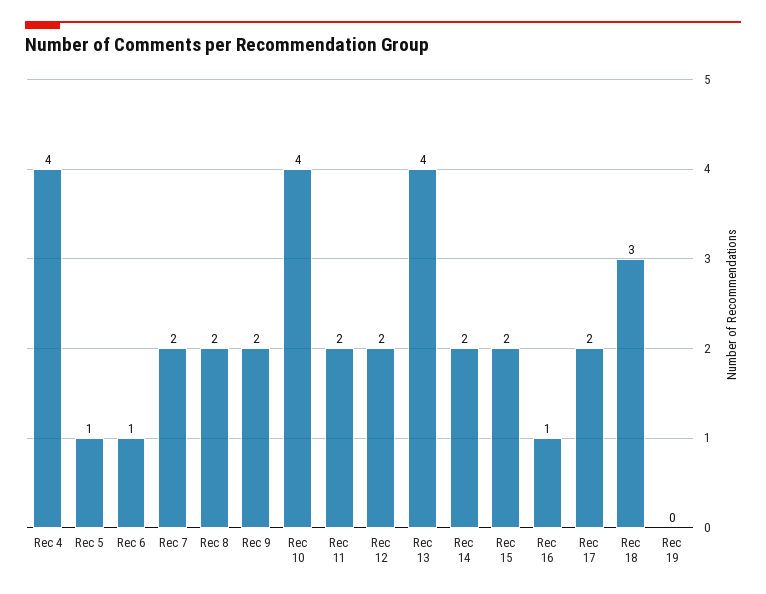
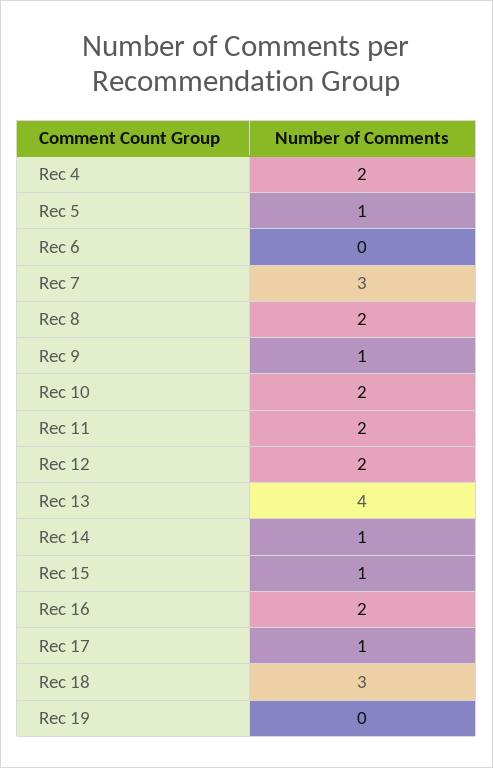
Rec 4: 4 -> 2
Rec 6: 1 -> 0
Rec 7: 2 -> 3
Rec 9: 2 -> 1
Rec 10: 4 -> 2
Rec 14: 2 -> 1
Rec 15: 2 -> 1
Rec 16: 1 -> 2
Rec 17: 2 -> 1

